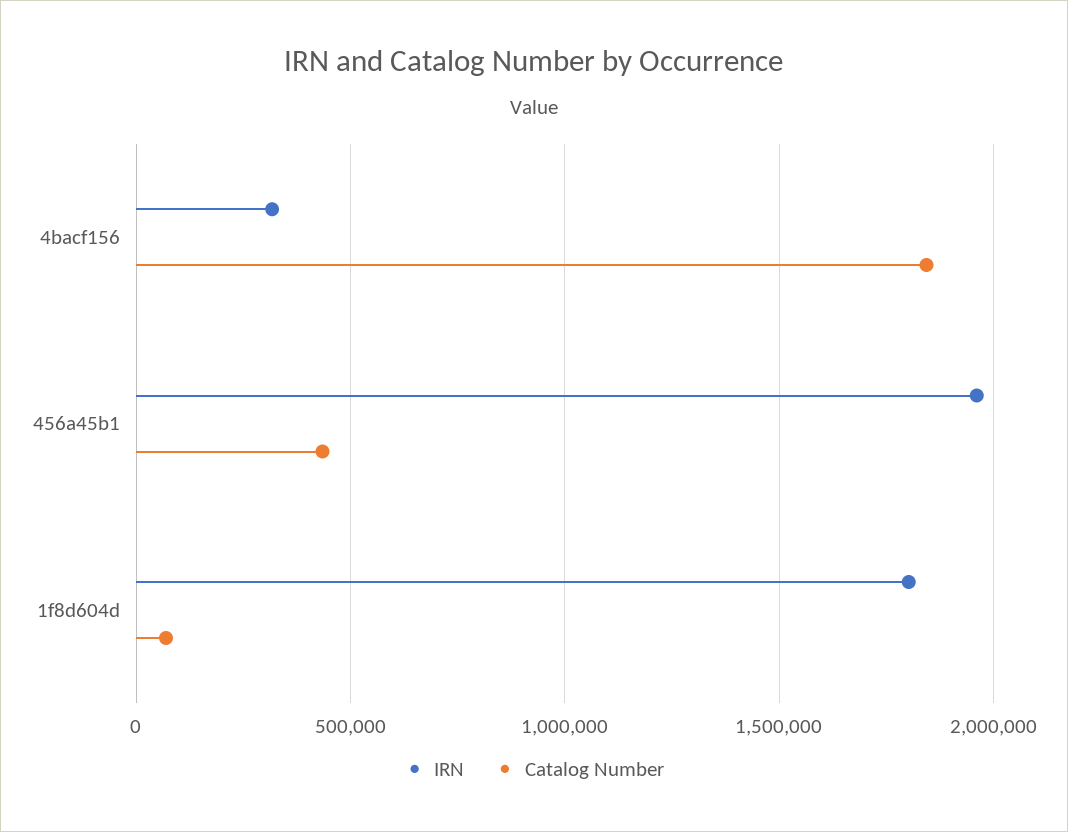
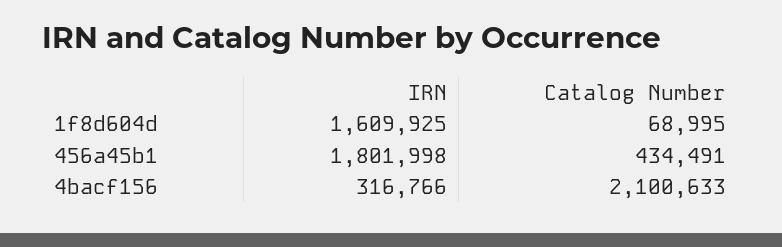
Catalog Number, 4bacf156: 1850000 -> 2100633
IRN, 456a45b1: 1950000 -> 1801998
IRN, 1f8d604d: 1800000 -> 1609925

